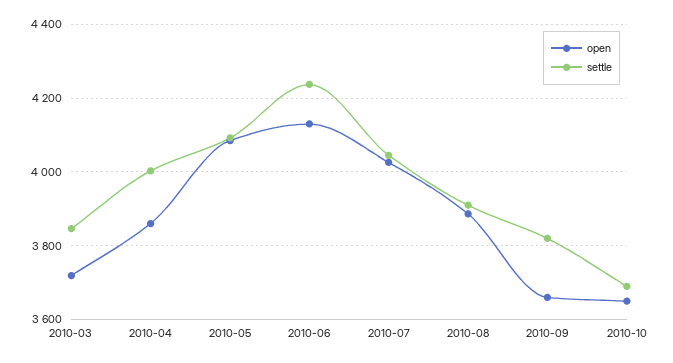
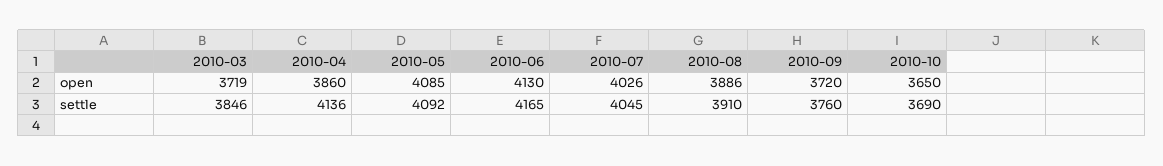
settle, 2010-04: 4000 -> 4136
settle, 2010-06: 4240 -> 4165
open, 2010-09: 3660 -> 3720
settle, 2010-09: 3820 -> 3760

